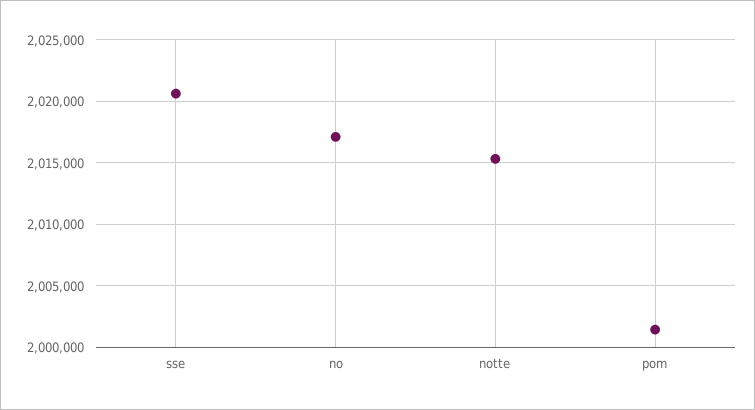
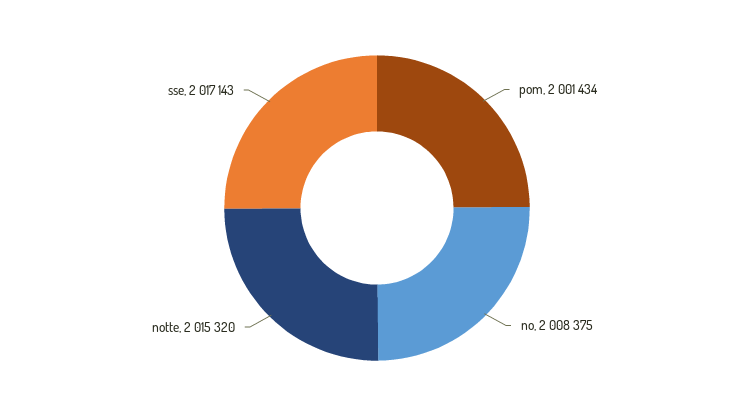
sse: 2020500 -> 2017143
no: 2017000 -> 2008375

